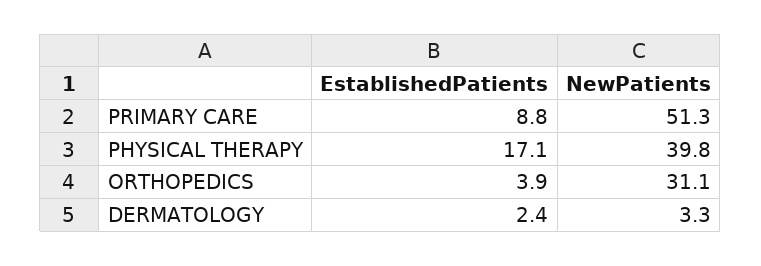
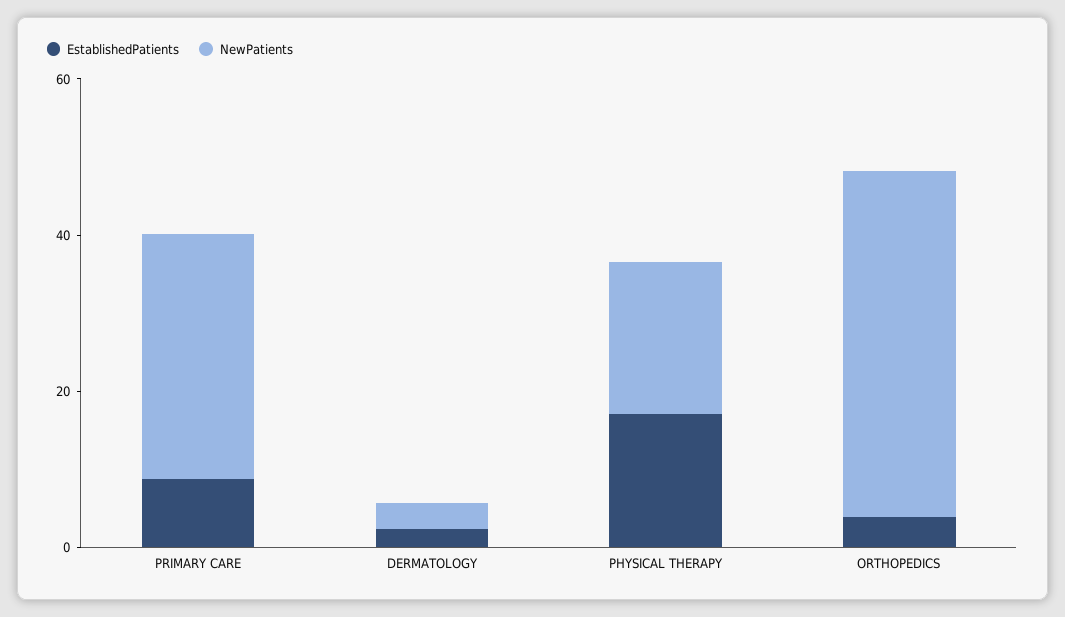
NewPatients, PRIMARY CARE: 51.3 -> 30
NewPatients, PHYSICAL THERAPY: 39.8 -> 20
NewPatients, ORTHOPEDICS: 31.1 -> 45

